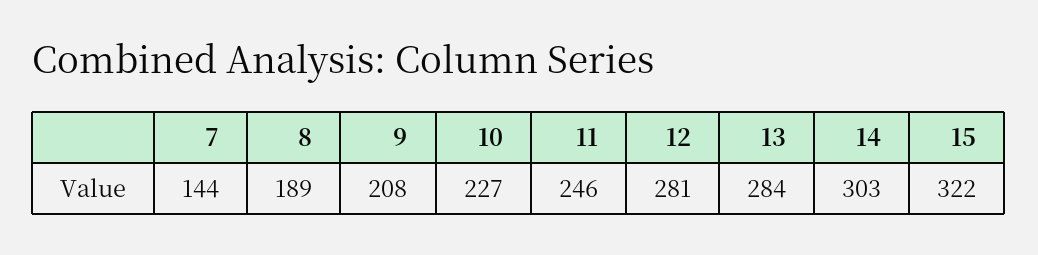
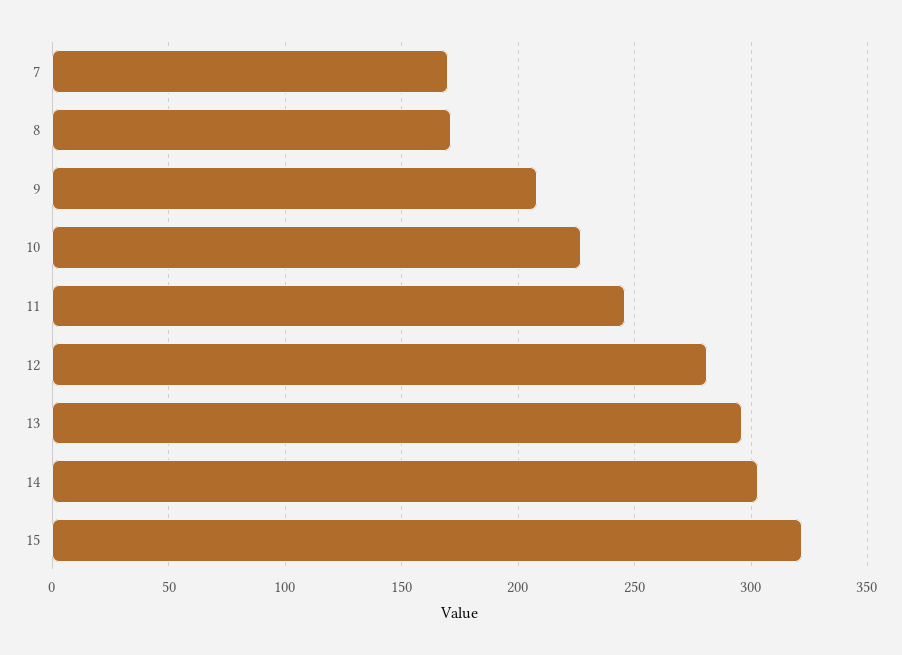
7: 144 -> 170
8: 189 -> 170
13: 284 -> 295

